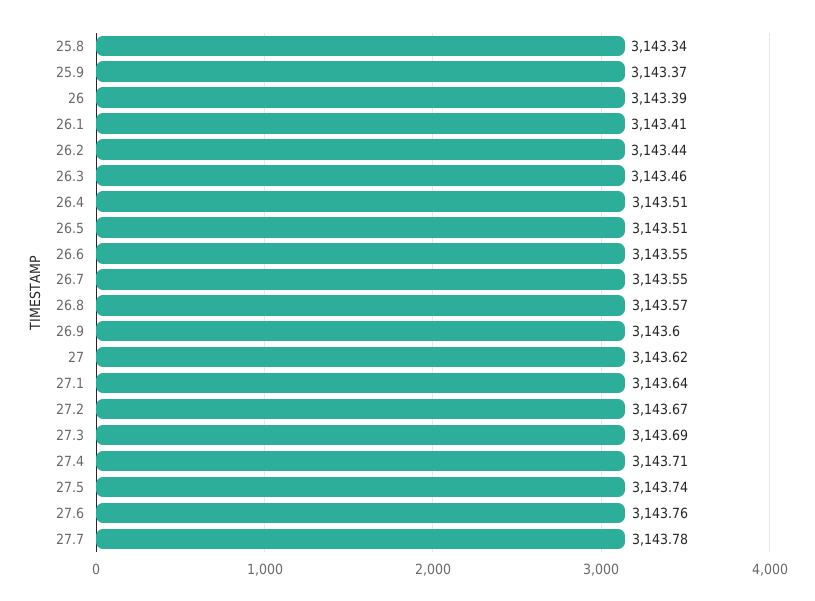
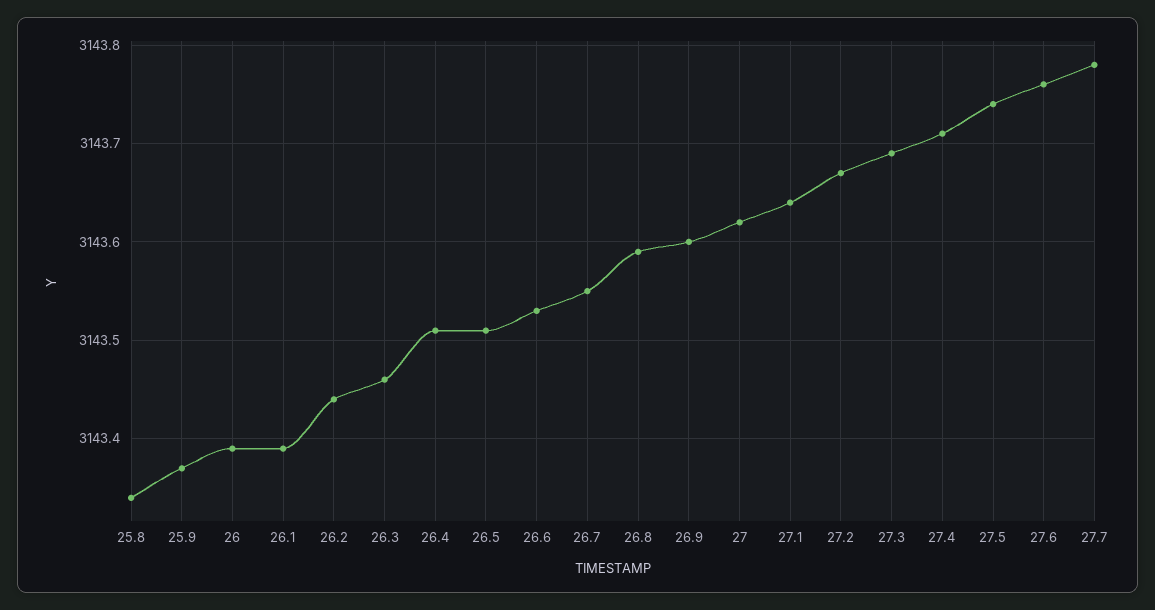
26.1: 3143.41 -> 3143.39
26.6: 3143.55 -> 3143.53
26.8: 3143.57 -> 3143.59

